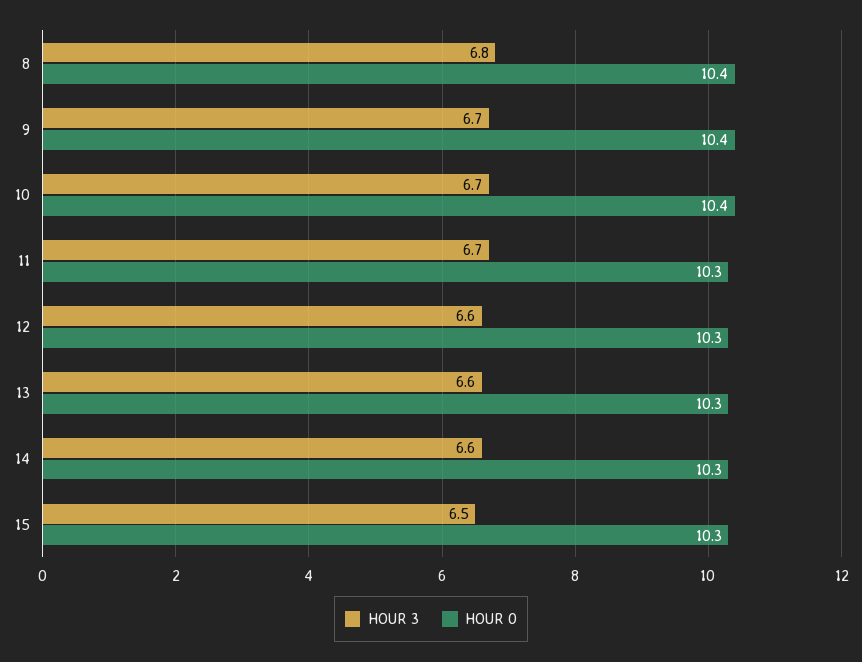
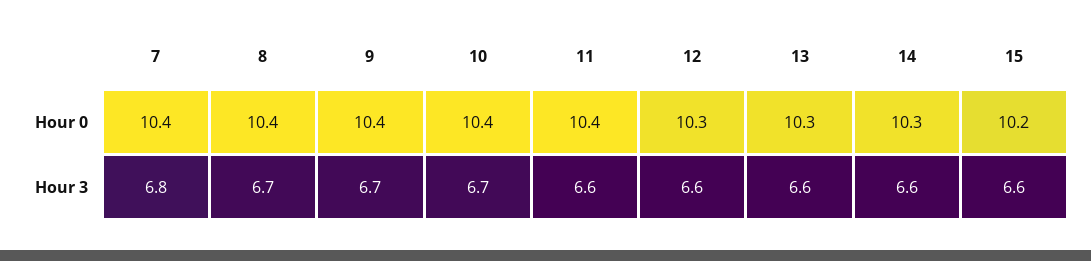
HOUR 3, 8: 6.8 -> 6.7
HOUR 3, 11: 6.7 -> 6.6
HOUR 0, 11: 10.3 -> 10.4
HOUR 3, 15: 6.5 -> 6.6
HOUR 0, 15: 10.3 -> 10.2
HOUR 0, 7: none -> 10.4
HOUR 3, 7: none -> 6.8

